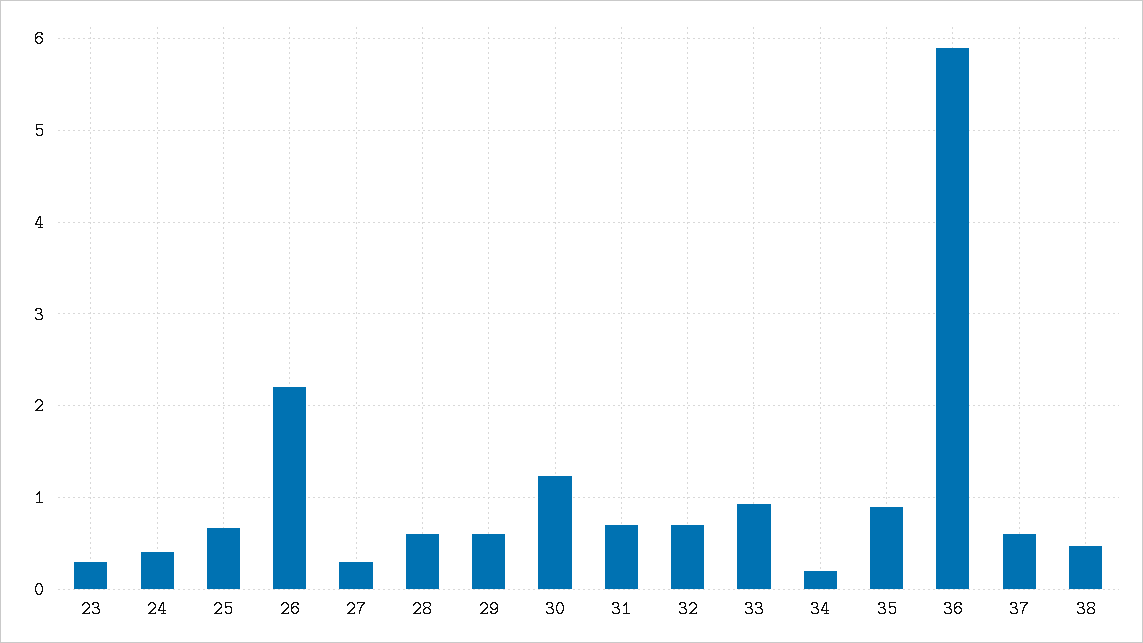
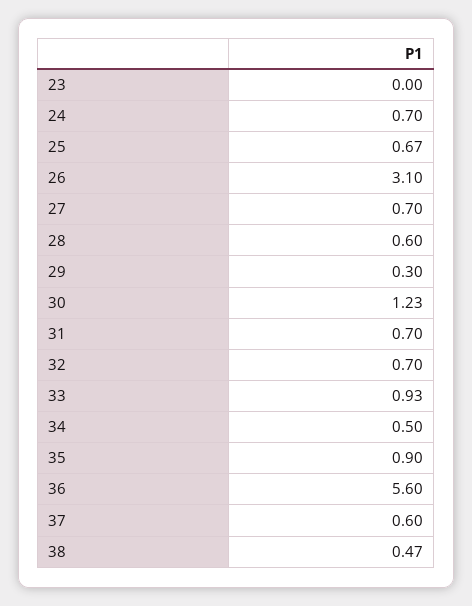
23: 0.3 -> 0
24: 0.4 -> 0.7
26: 2.2 -> 3.1
27: 0.3 -> 0.7
29: 0.6 -> 0.3
34: 0.2 -> 0.5
36: 5.9 -> 5.6

